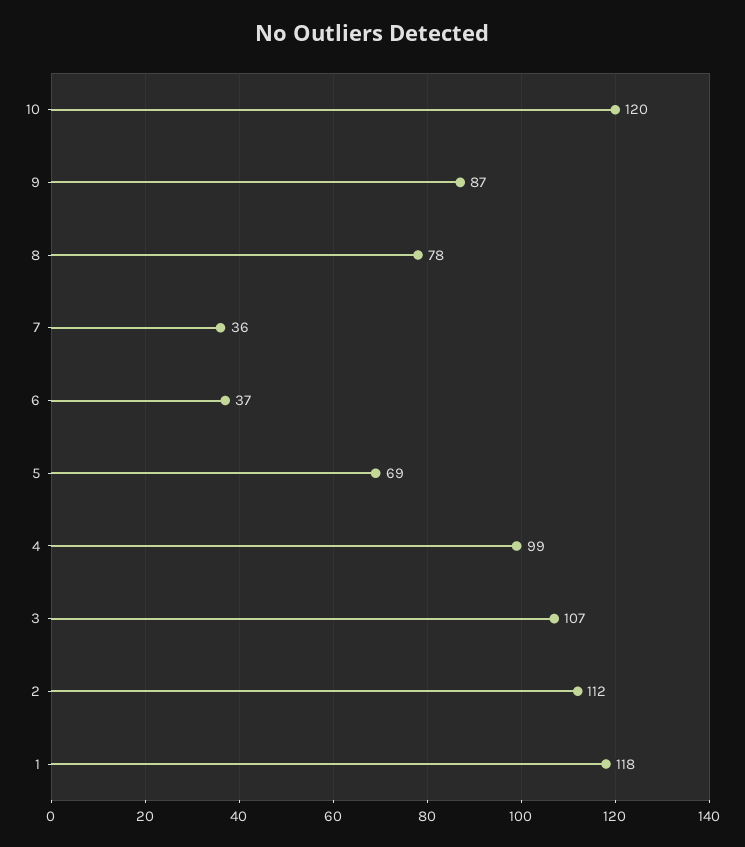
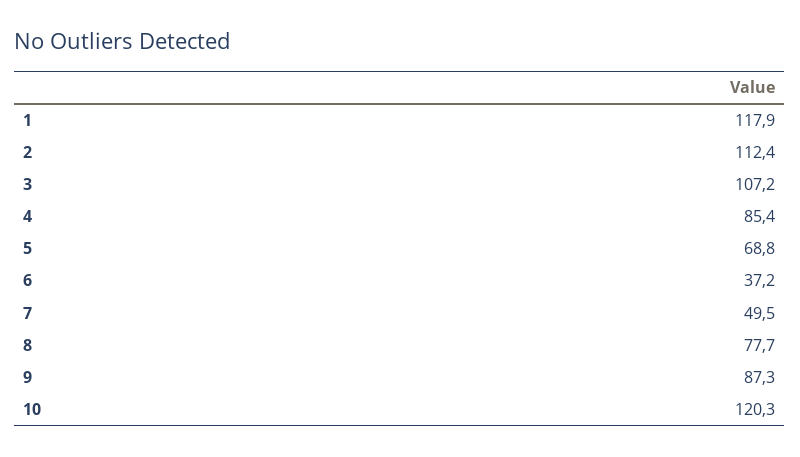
7: 36 -> 49.5
4: 99 -> 85.4

